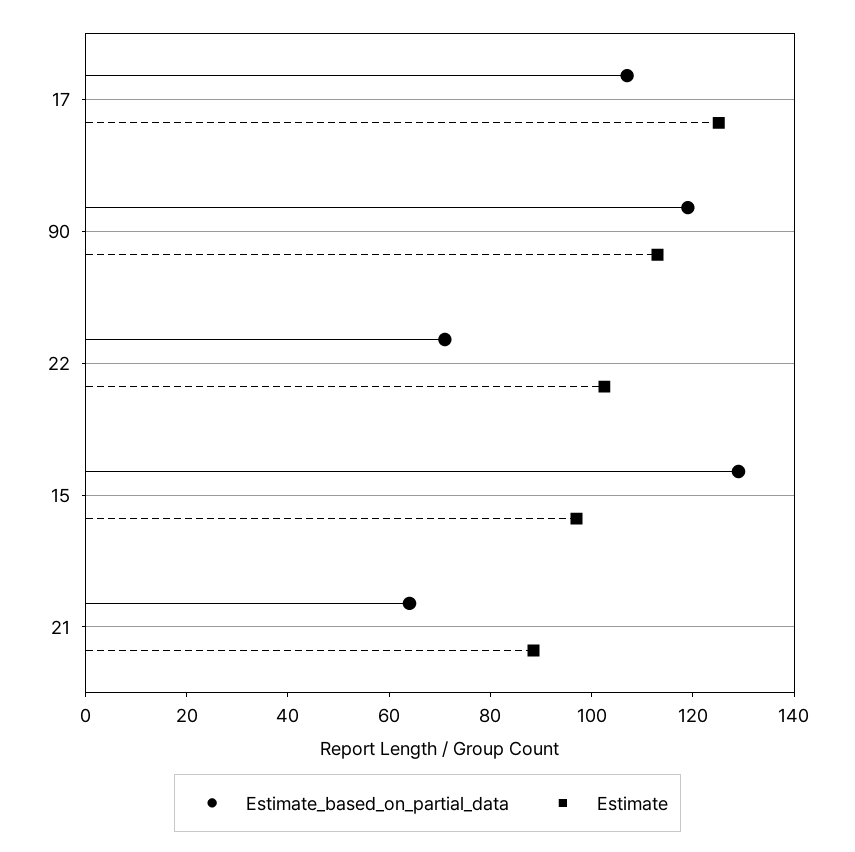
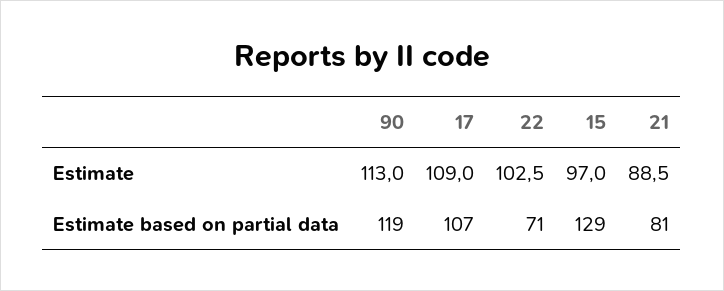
Estimate, 17: 125 -> 109
Estimate_based_on_partial_data, 21: 65 -> 81

